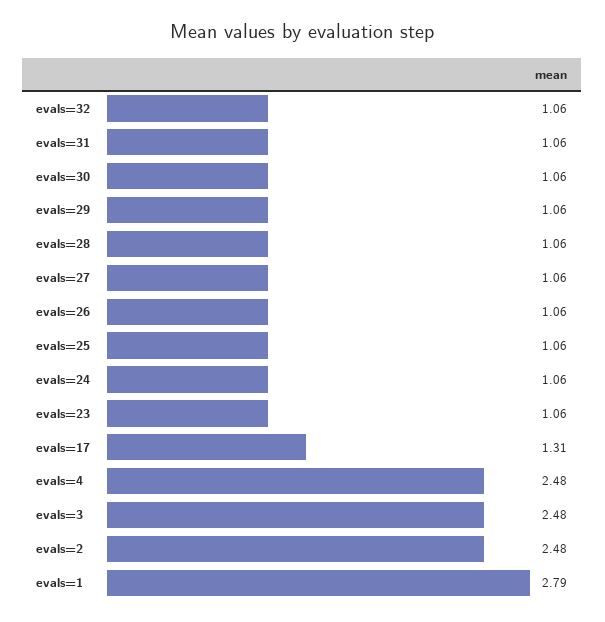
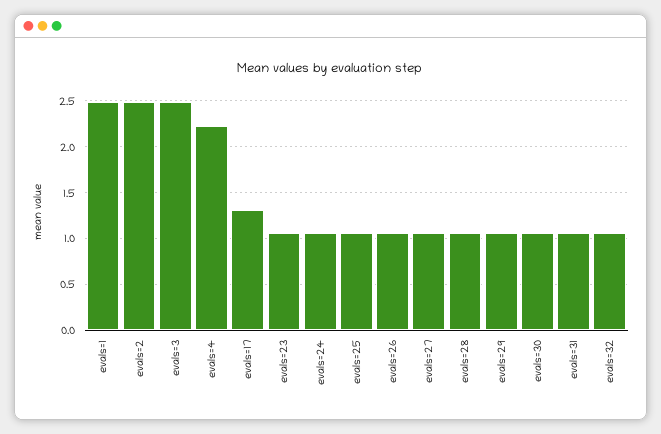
evals=4: 2.48 -> 2.2
evals=1: 2.79 -> 2.5

